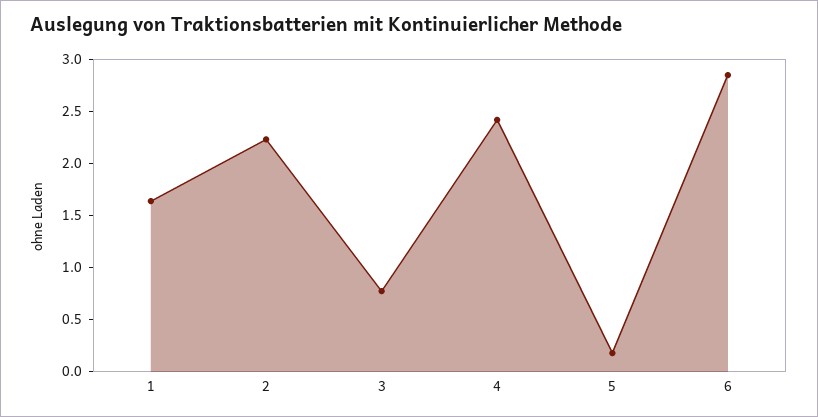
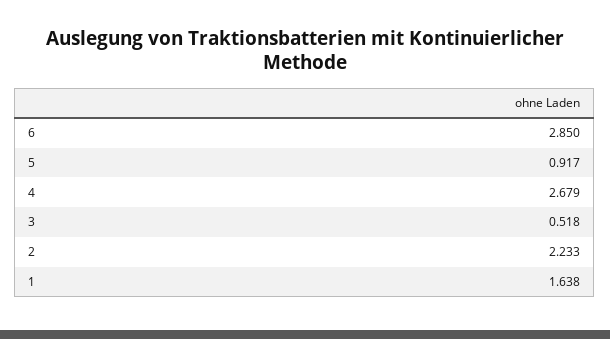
3: 0.8 -> 0.518
4: 2.4 -> 2.679
5: 0.2 -> 0.917

